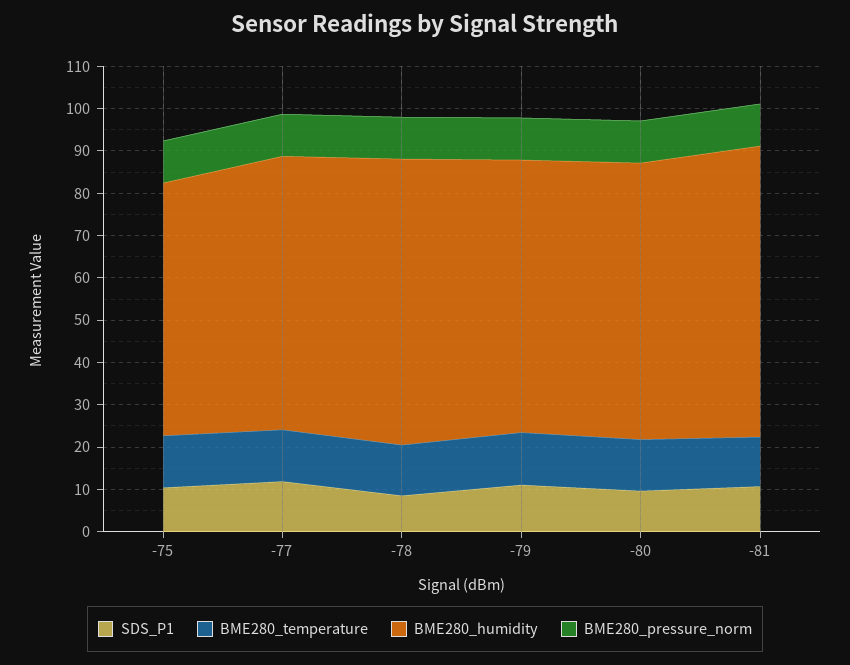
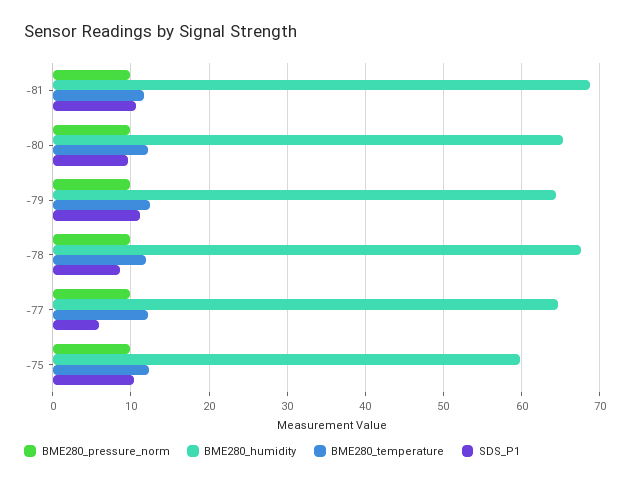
SDS_P1, -77: 12 -> 6

